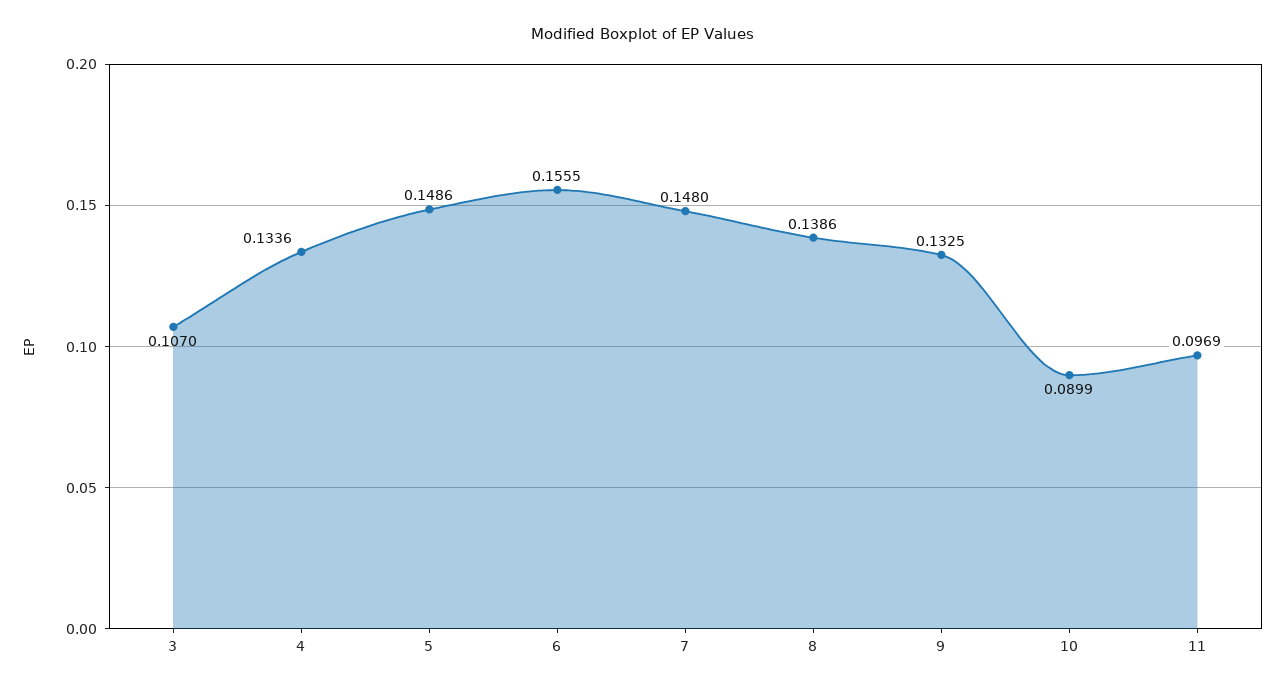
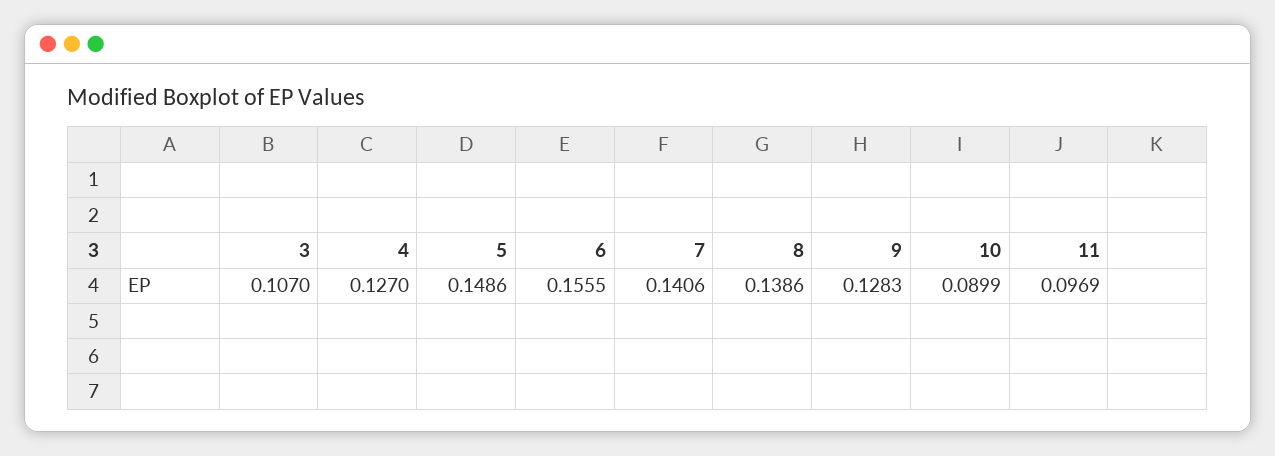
4: 0.1336 -> 0.127
7: 0.148 -> 0.1406
9: 0.1325 -> 0.1283

